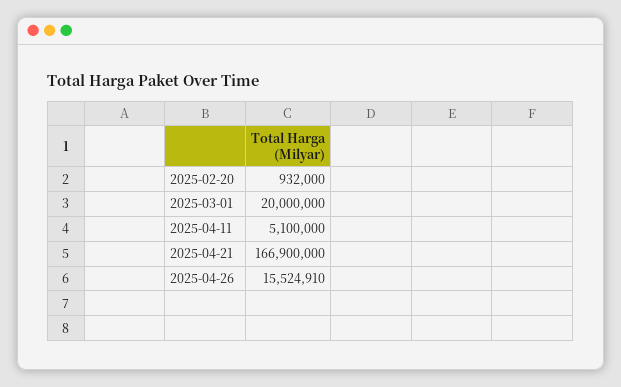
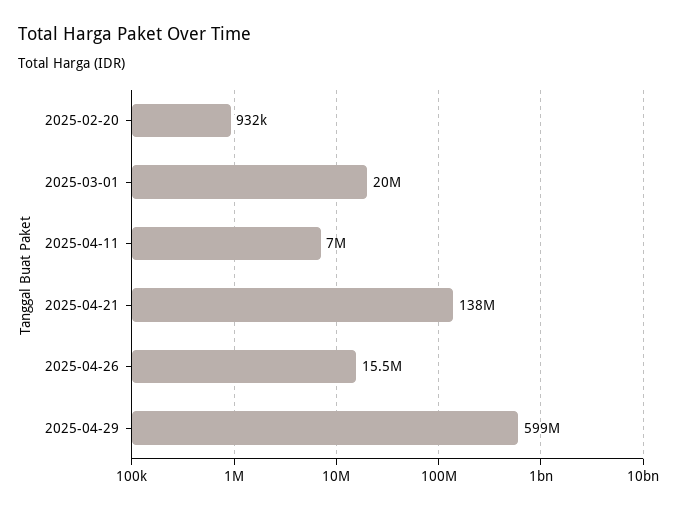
2025-04-11: 5100000 -> 7000000
2025-04-21: 166900000 -> 138000000
2025-04-29: none -> 599000000

